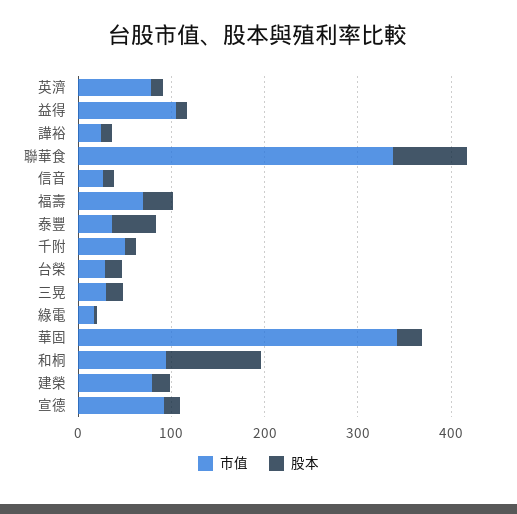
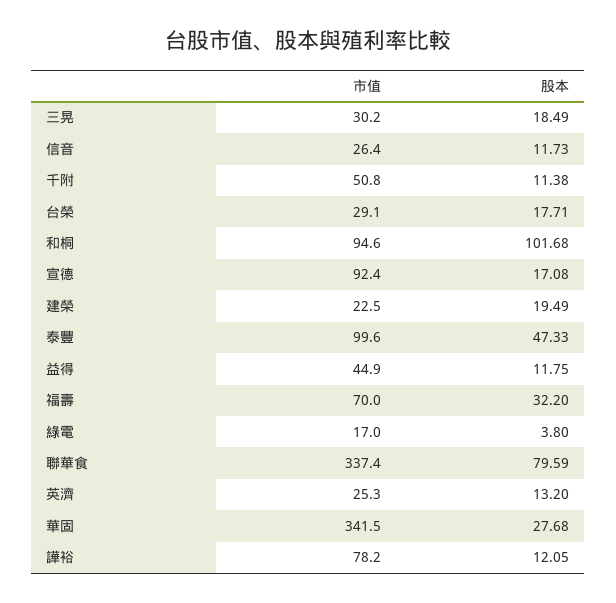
市值, 英濟: 80 -> 25.3
市值, 益得: 100 -> 44.9
市值, 譁裕: 20 -> 78.2
市值, 泰豐: 40 -> 99.6
市值, 建榮: 80 -> 22.5

